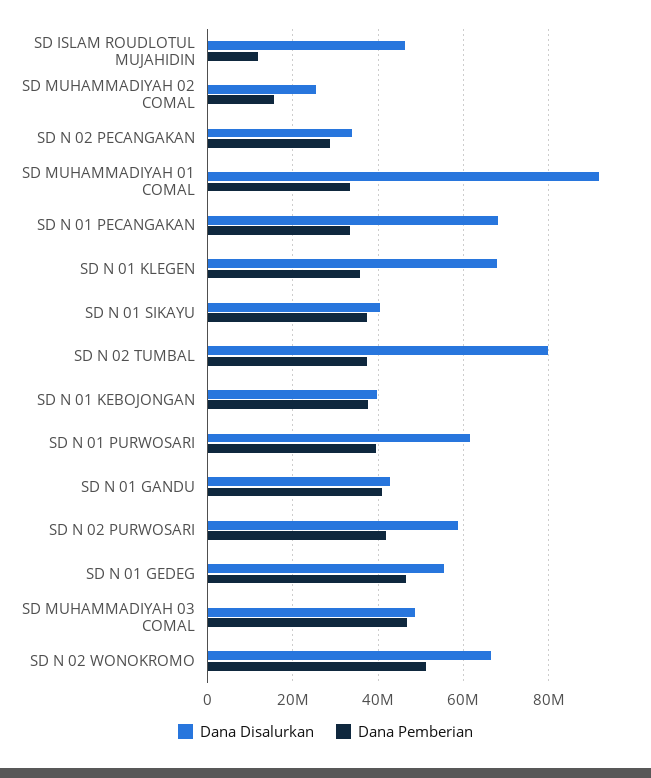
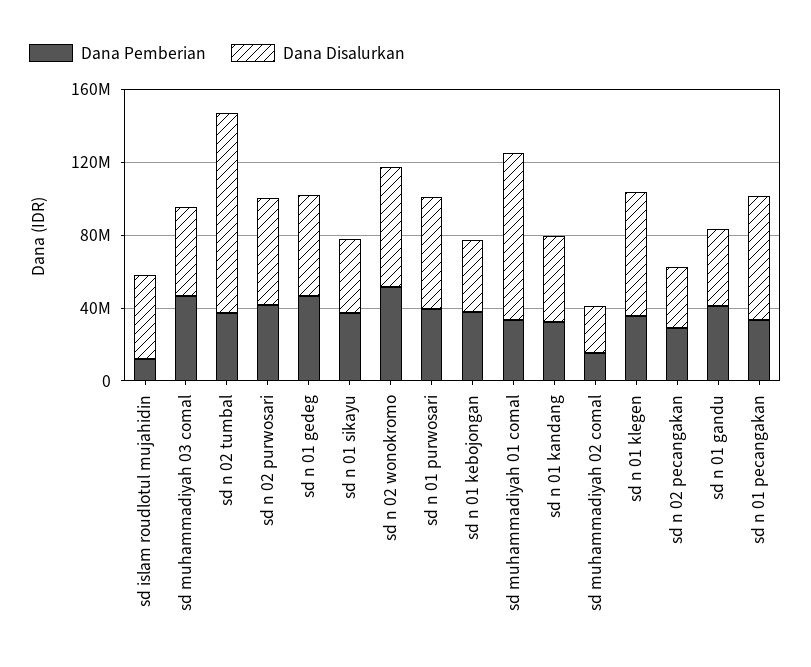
Dana Disalurkan, SD N 02 TUMBAL: 80000000 -> 110000000
Dana Pemberian, sd n 01 kandang: none -> 30000000
Dana Disalurkan, sd n 01 kandang: none -> 50000000

